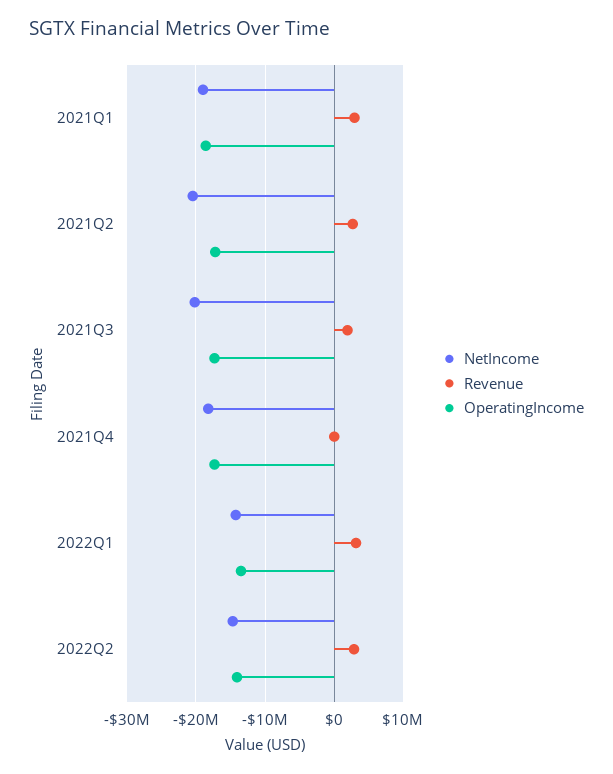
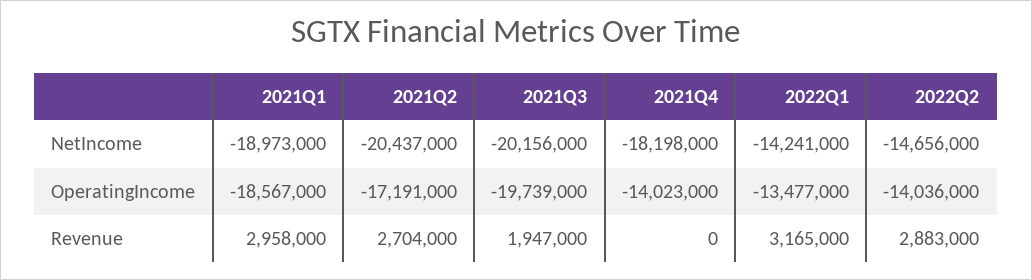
OperatingIncome, 2021Q3: -17000000 -> -19739000
OperatingIncome, 2021Q4: -17000000 -> -14023000

